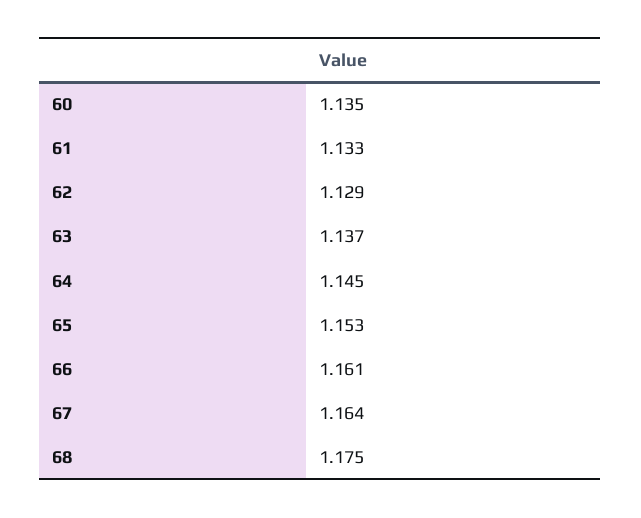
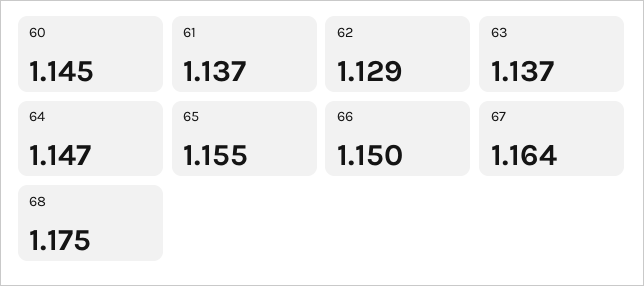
60: 1.135 -> 1.145
61: 1.133 -> 1.137
64: 1.145 -> 1.147
65: 1.153 -> 1.155
66: 1.161 -> 1.15

